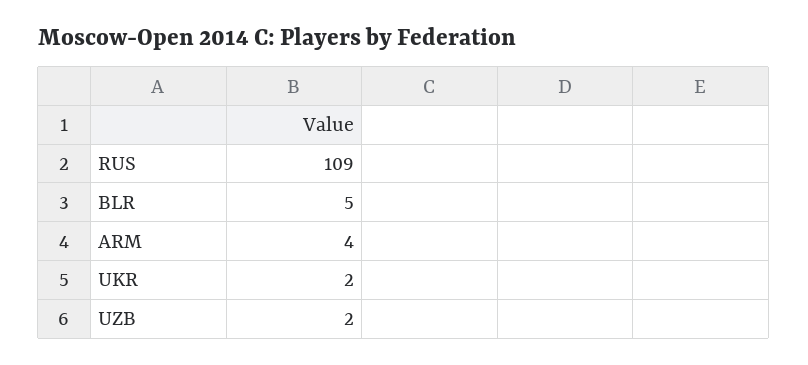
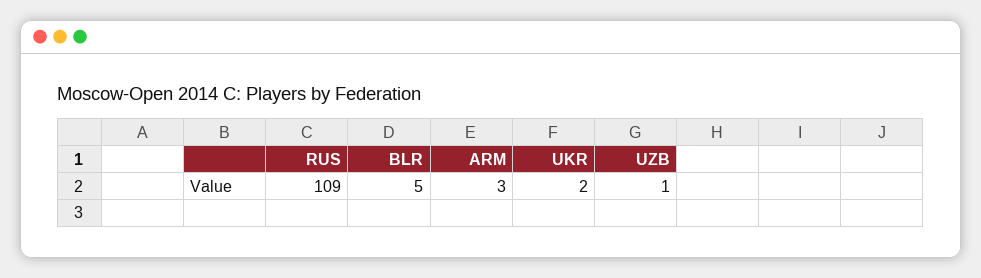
ARM: 4 -> 3
UZB: 2 -> 1

